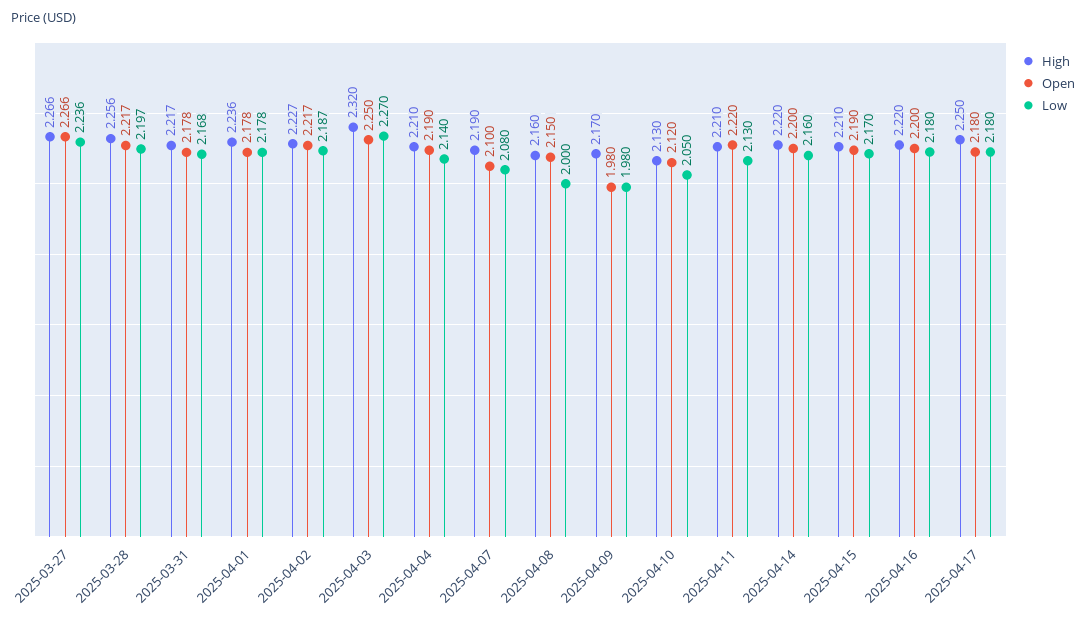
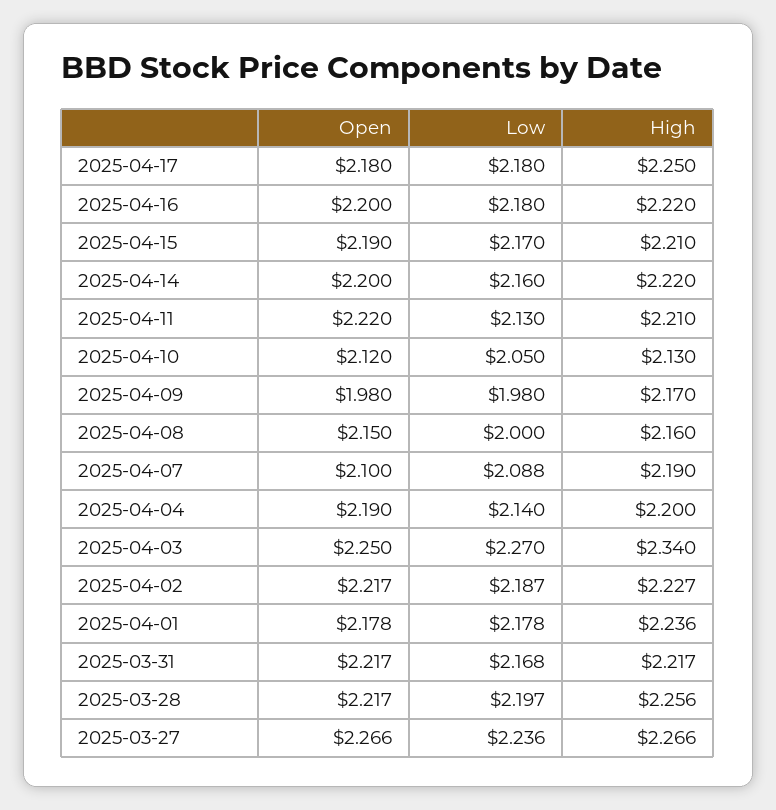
Open, 2025-03-31: 2.178 -> 2.217
High, 2025-04-03: 2.32 -> 2.34
High, 2025-04-04: 2.21 -> 2.2
Low, 2025-04-07: 2.08 -> 2.088

